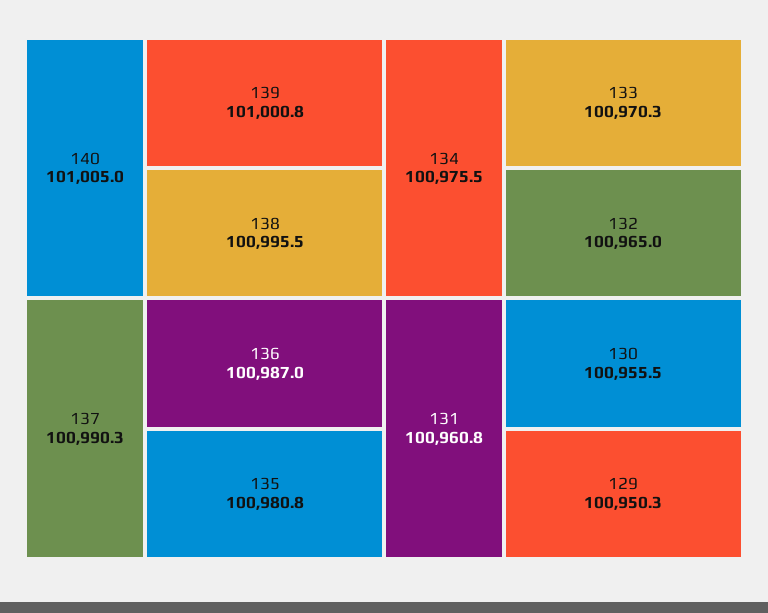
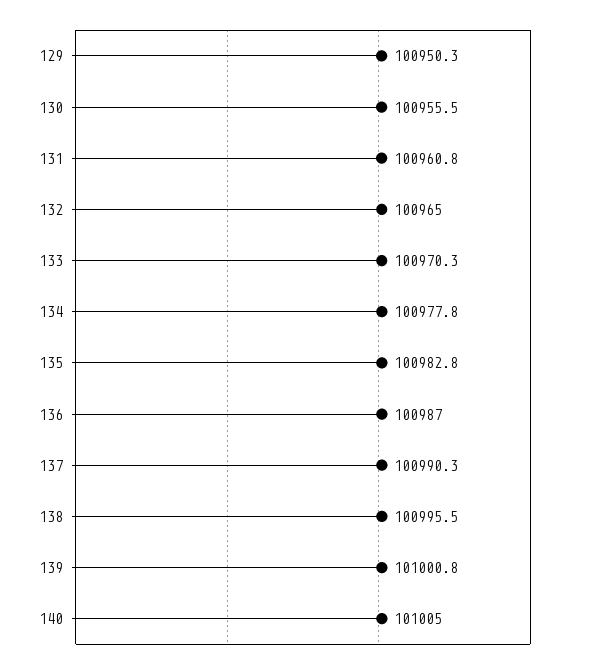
135: 100980.8 -> 100982.8
134: 100975.5 -> 100977.8

